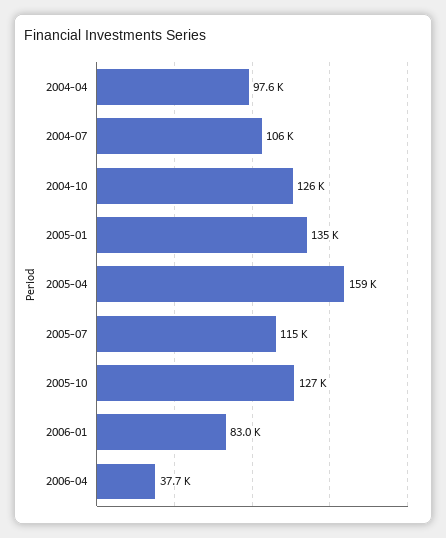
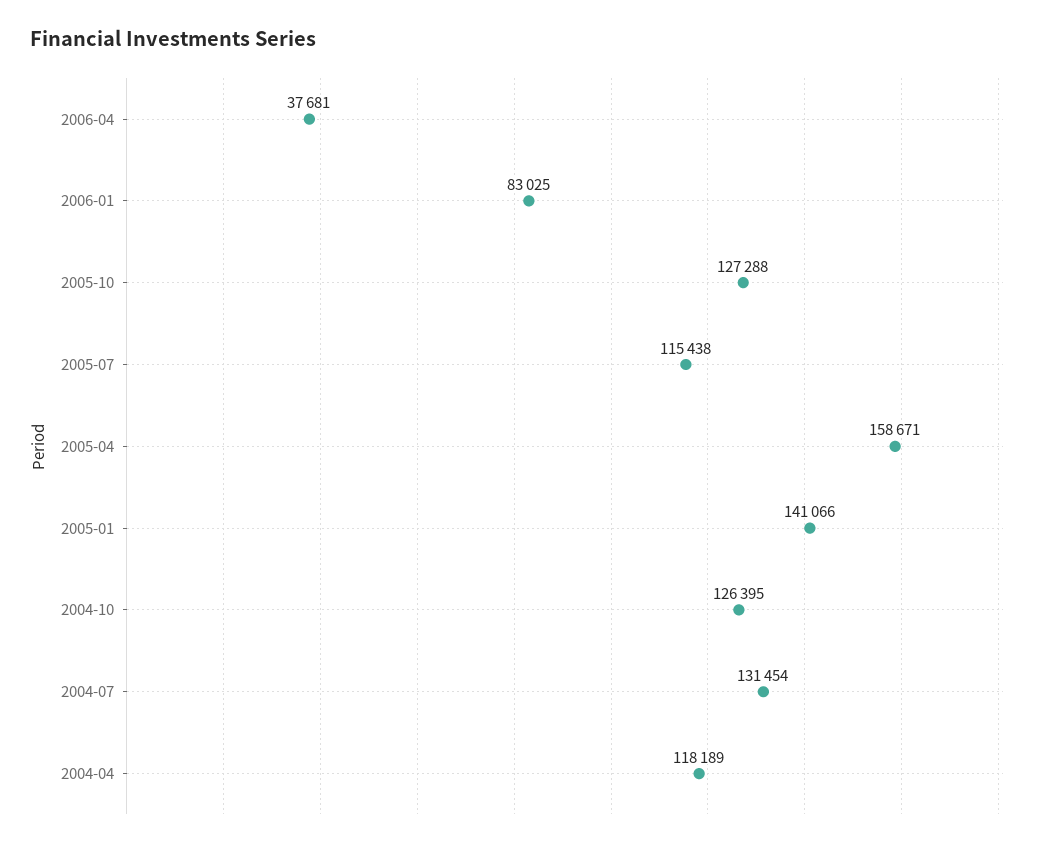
2004-04: 97600 -> 118189
2004-07: 106000 -> 131454
2005-01: 135000 -> 141066

